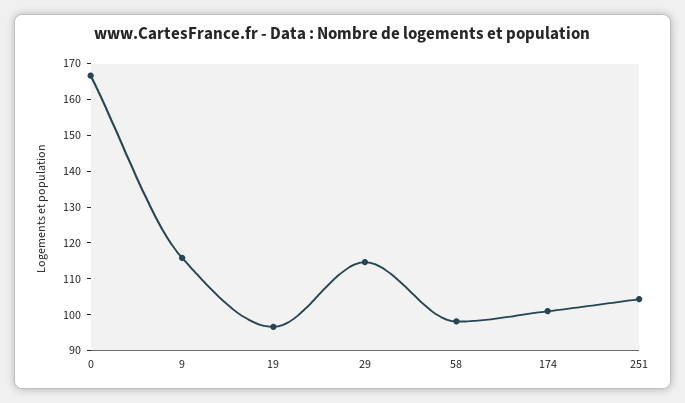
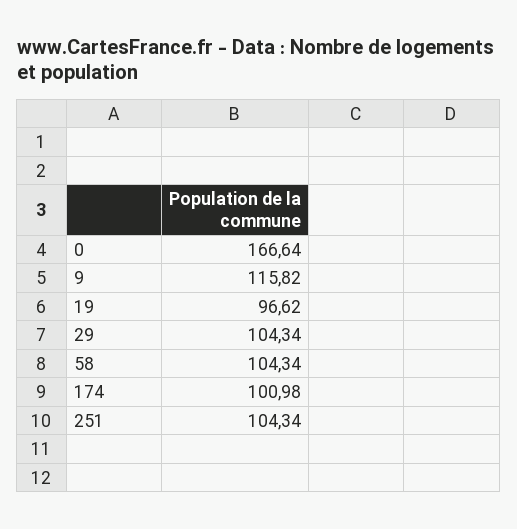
29: 115 -> 104.34
58: 97.5 -> 104.34

